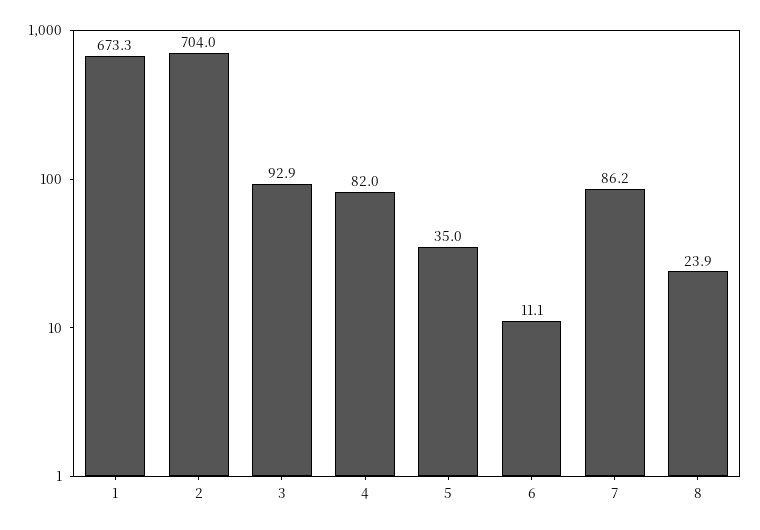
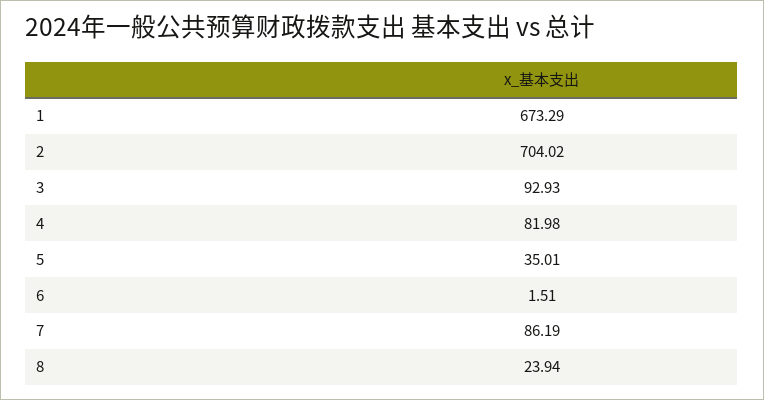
6: 11.1 -> 1.51

